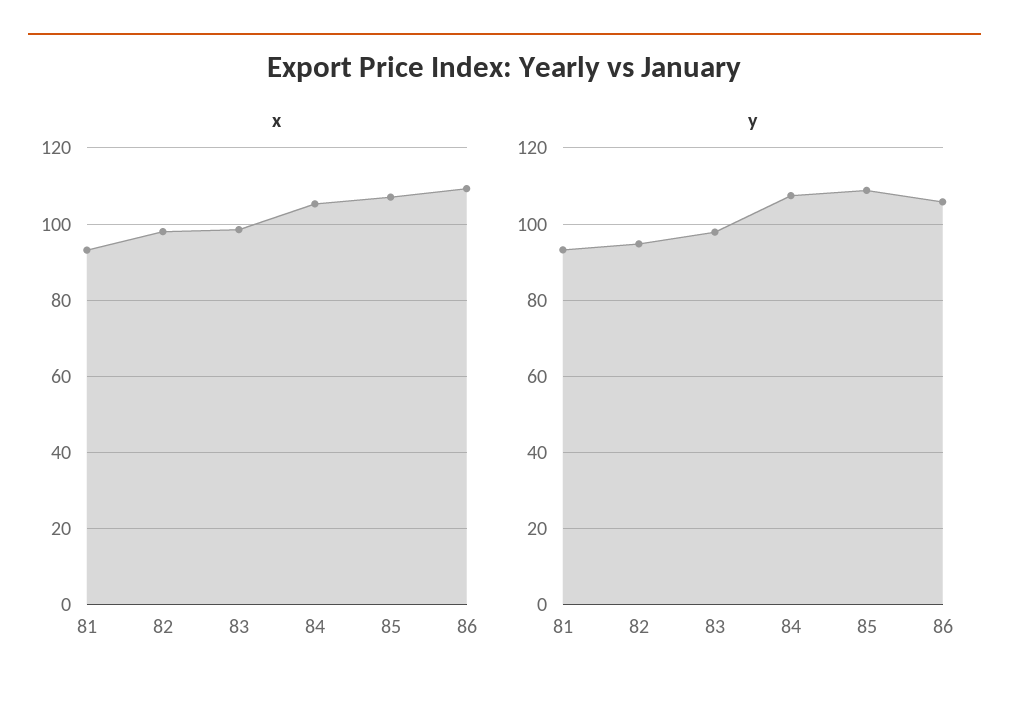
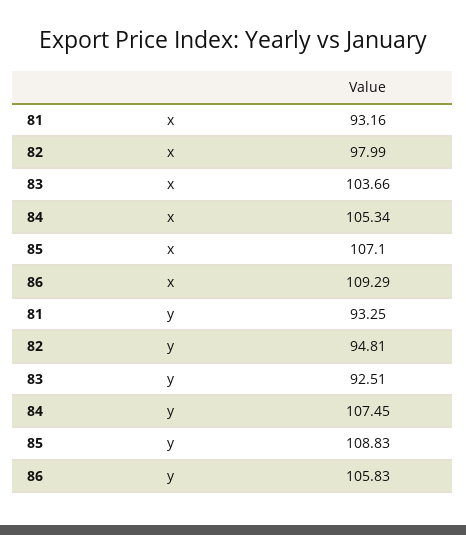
x, 83: 98 -> 103.66
y, 83: 98 -> 92.51

